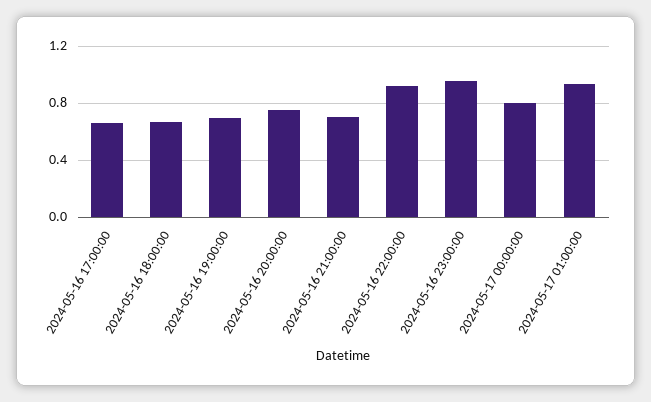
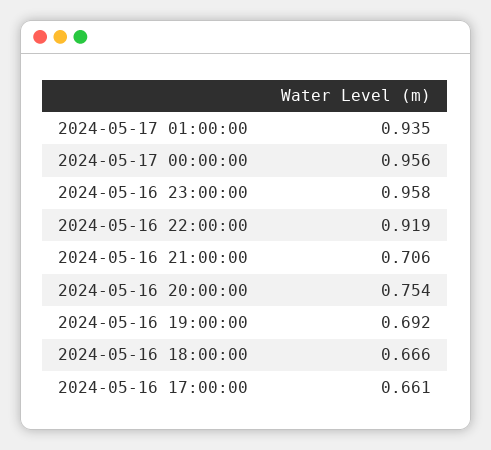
2024-05-17 00:00:00: 0.8 -> 0.956

